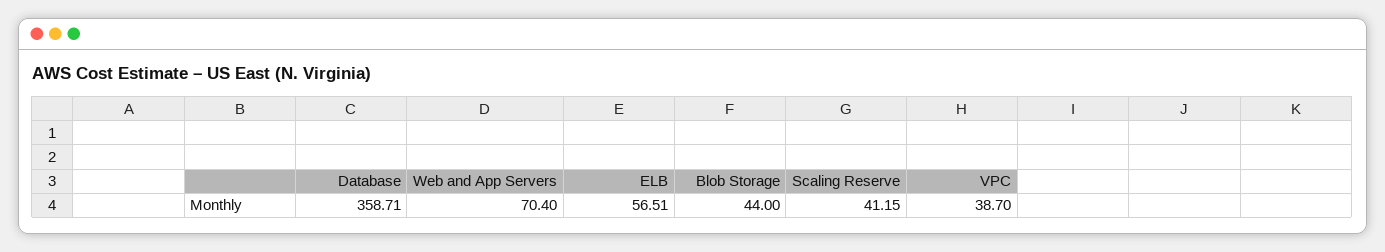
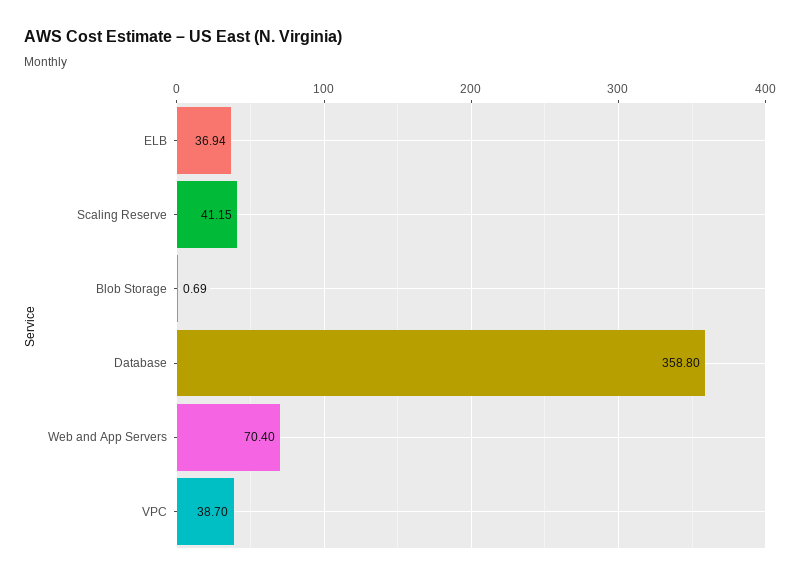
Database: 358.71 -> 358.8
ELB: 56.51 -> 36.94
Blob Storage: 44 -> 0.69

